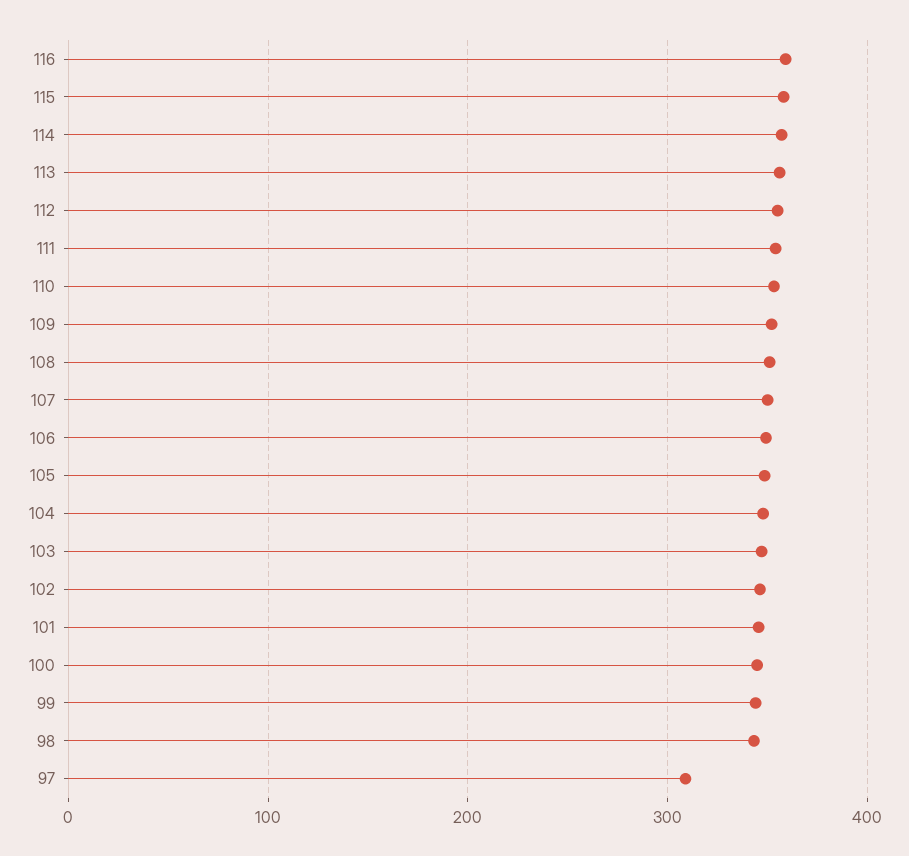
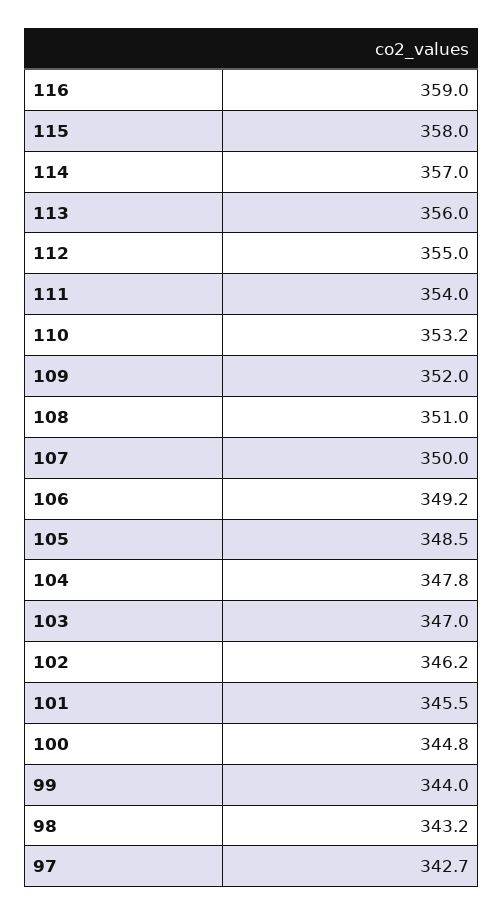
97: 310 -> 342.7

